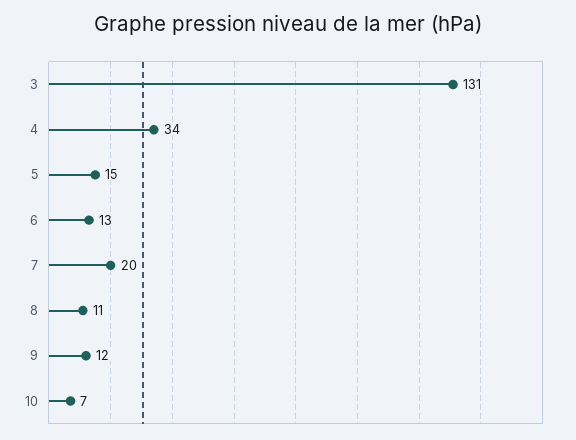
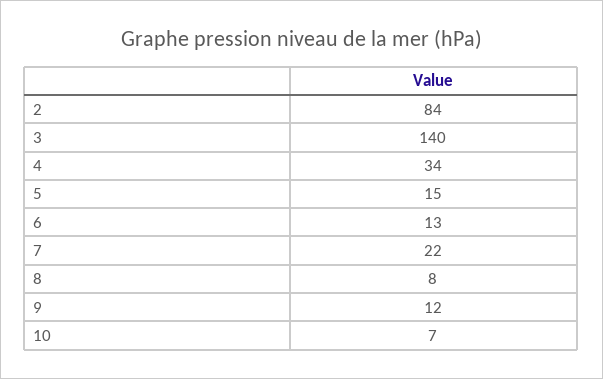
3: 131 -> 140
7: 20 -> 22
8: 11 -> 8
2: none -> 84

